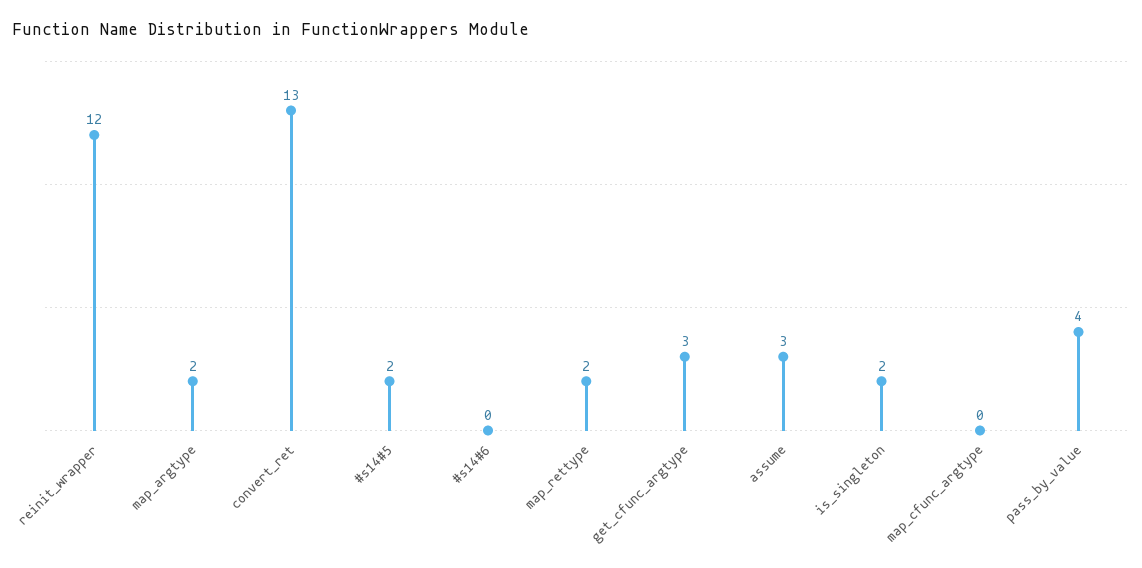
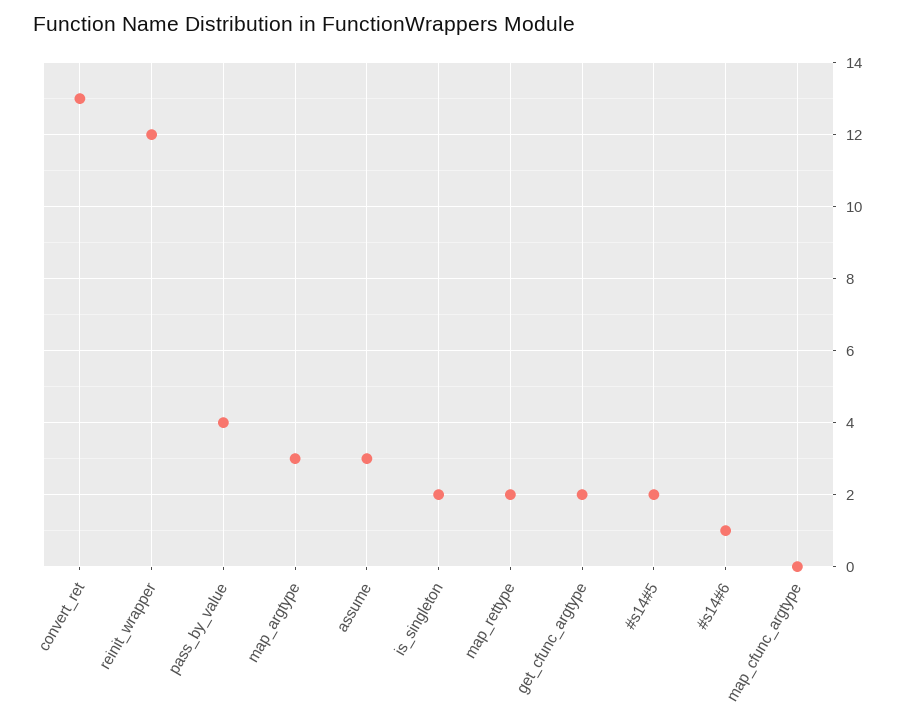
map_argtype: 2 -> 3
#s14#6: 0 -> 1
get_cfunc_argtype: 3 -> 2

